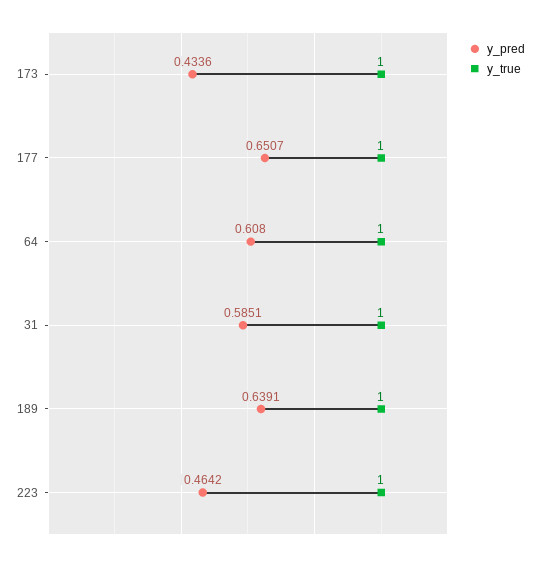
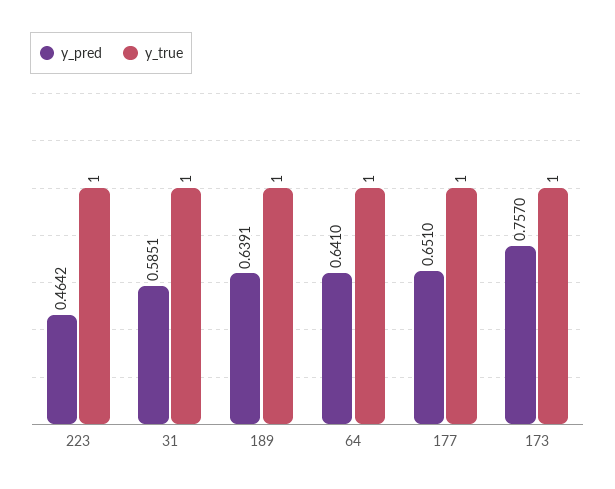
y_pred, 173: 0.4336 -> 0.757
y_pred, 177: 0.6507 -> 0.651
y_pred, 64: 0.608 -> 0.641

